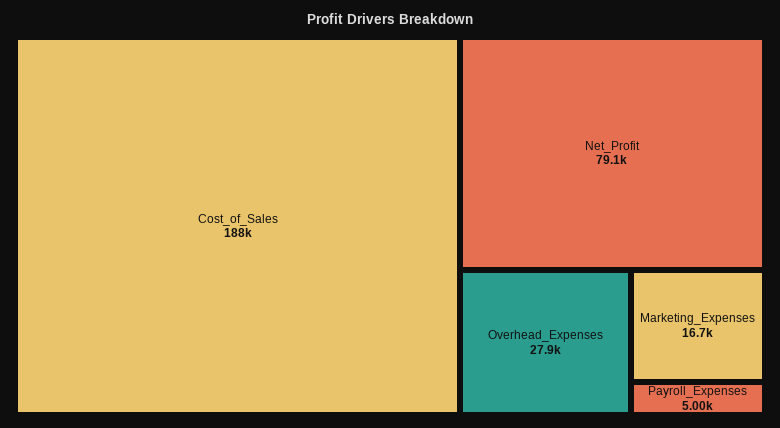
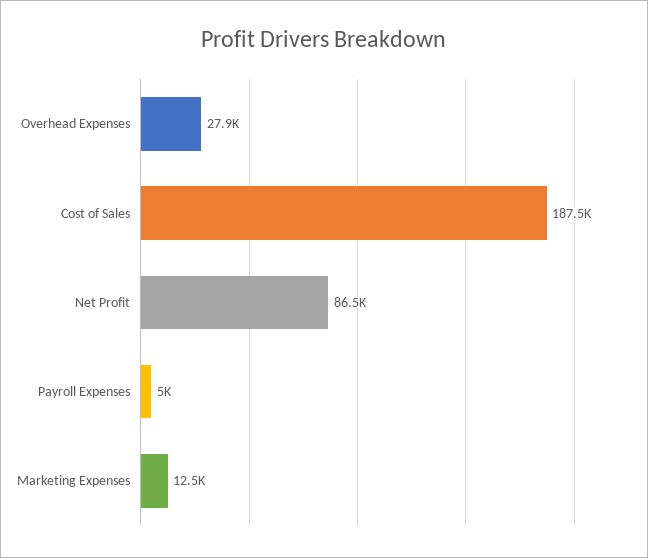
Net_Profit: 79100 -> 86500
Marketing_Expenses: 16700 -> 12500

